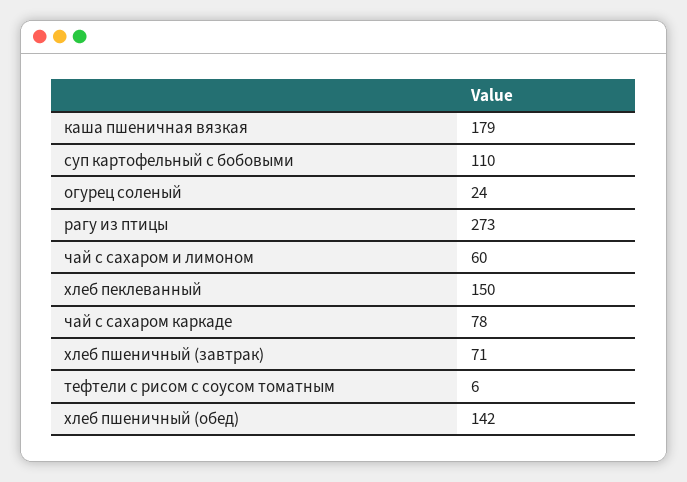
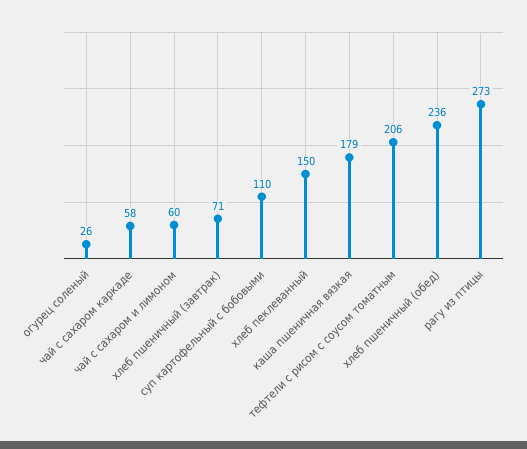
огурец соленый: 24 -> 26
чай с сахаром каркаде: 78 -> 58
тефтели с рисом с соусом томатным: 6 -> 206
хлеб пшеничный (обед): 142 -> 236

